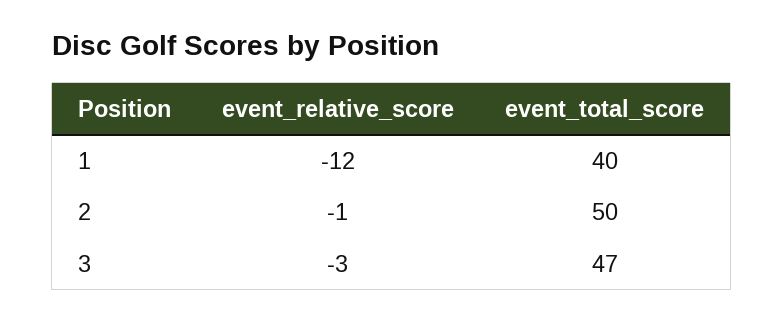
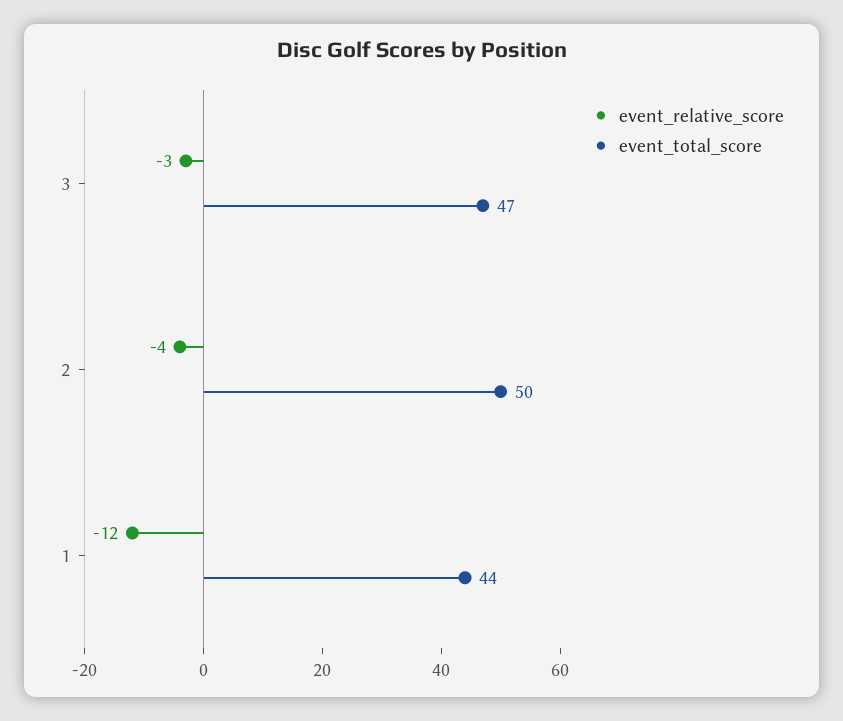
event_total_score, 1: 40 -> 44
event_relative_score, 2: -1 -> -4

